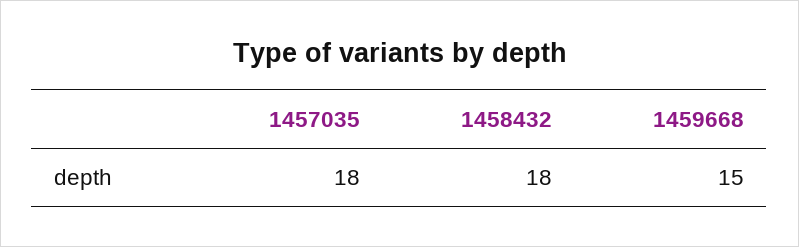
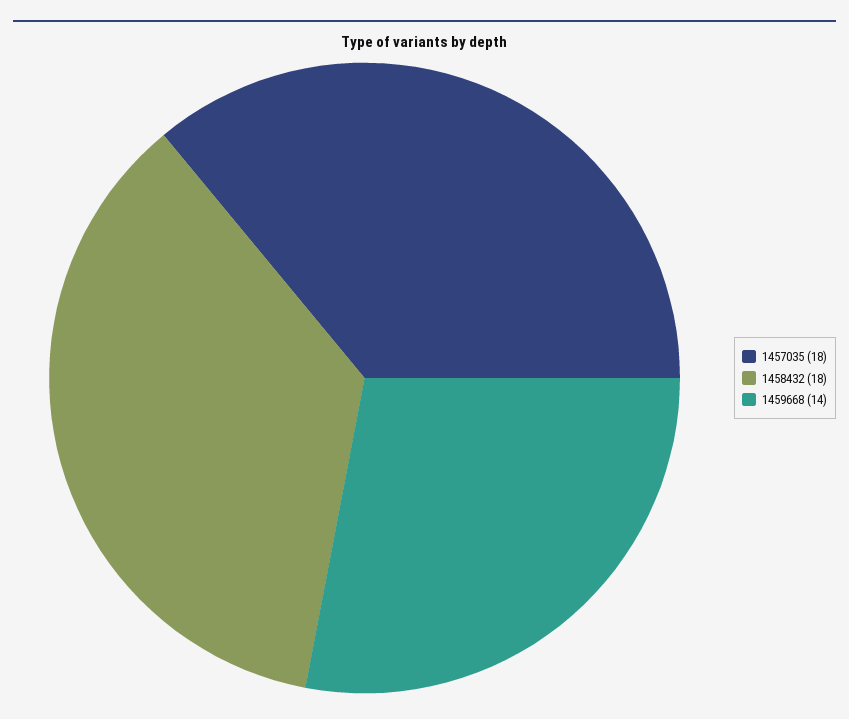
1459668: 15 -> 14

